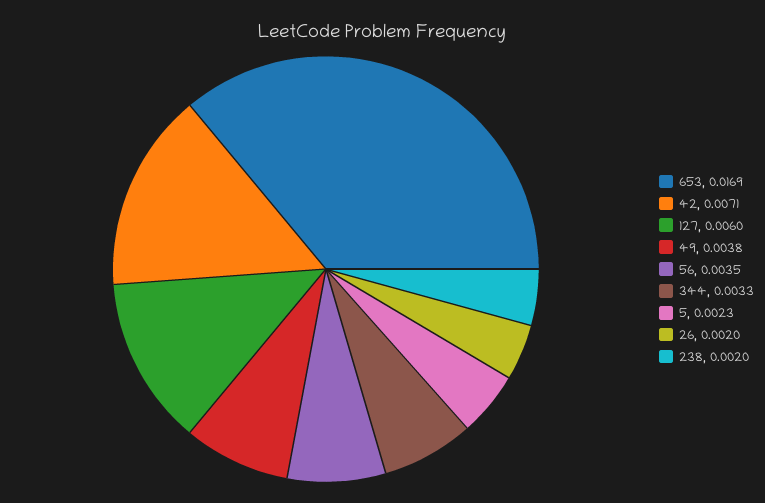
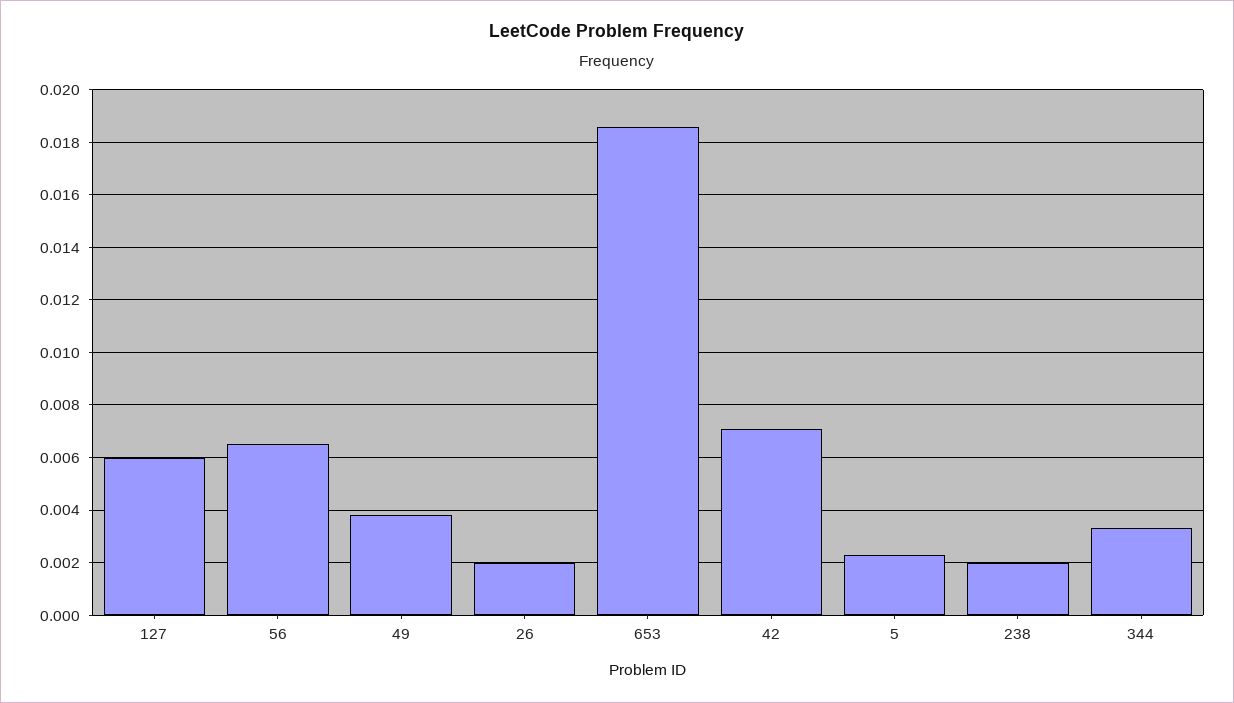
653: 0.0169 -> 0.0185
56: 0.0035 -> 0.0065

